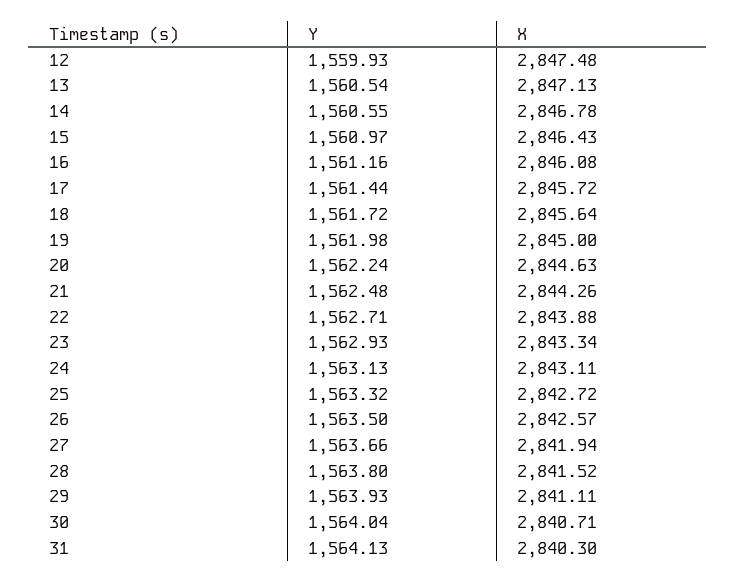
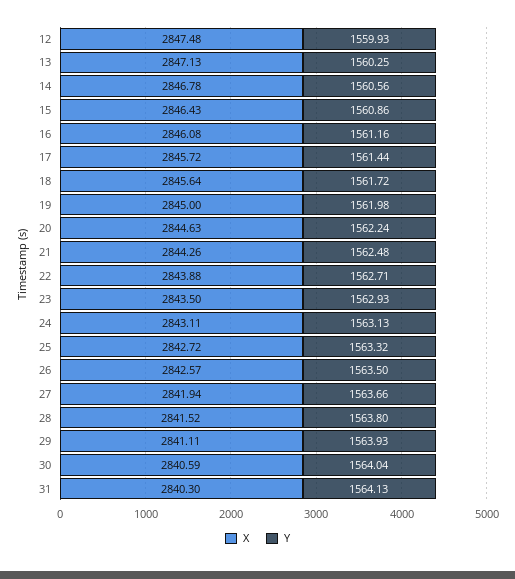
Y, 13: 1560.54 -> 1560.25
Y, 14: 1560.55 -> 1560.56
Y, 15: 1560.97 -> 1560.86
X, 23: 2843.34 -> 2843.5
X, 30: 2840.71 -> 2840.59

